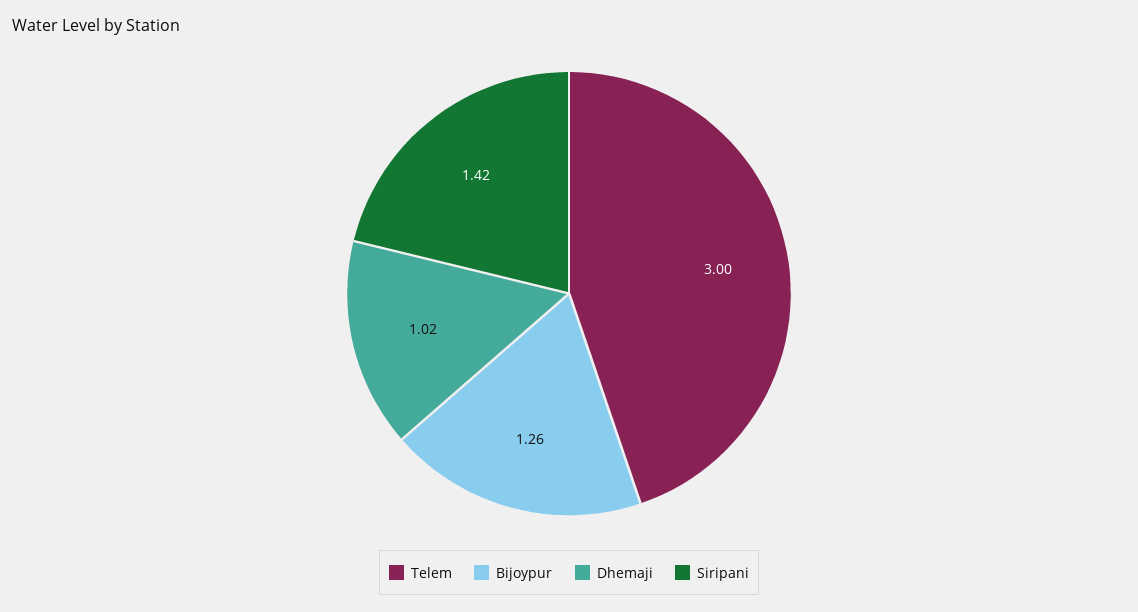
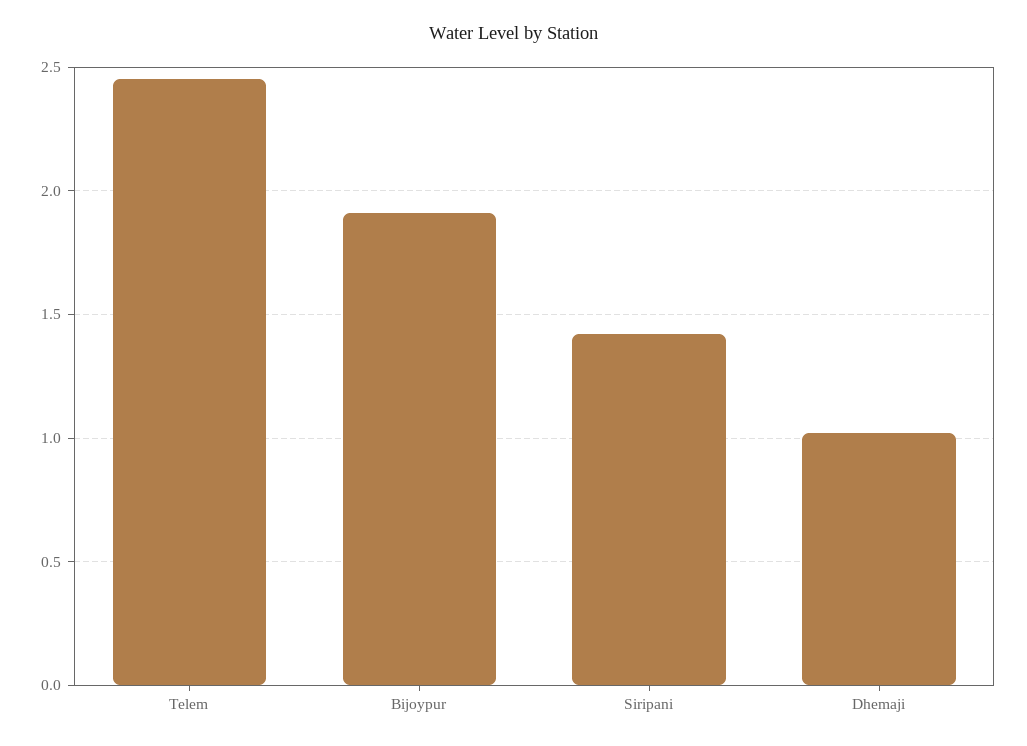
Telem: 3 -> 2.45
Bijoypur: 1.26 -> 1.9

